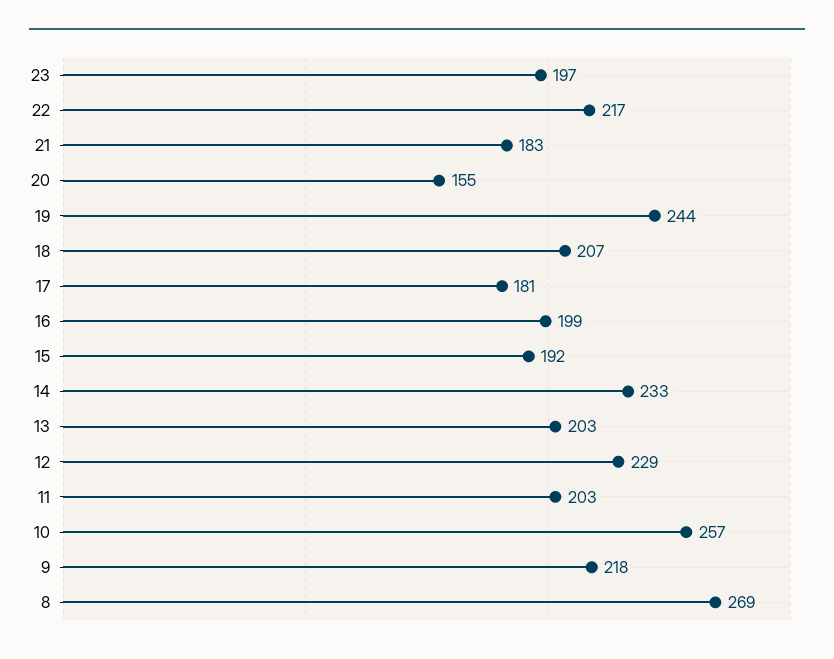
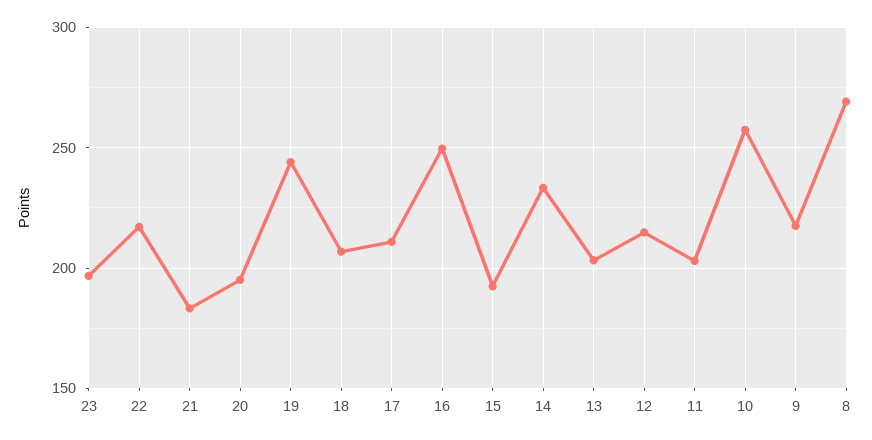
20: 155 -> 195
17: 181 -> 210
16: 199 -> 250
12: 229 -> 215

